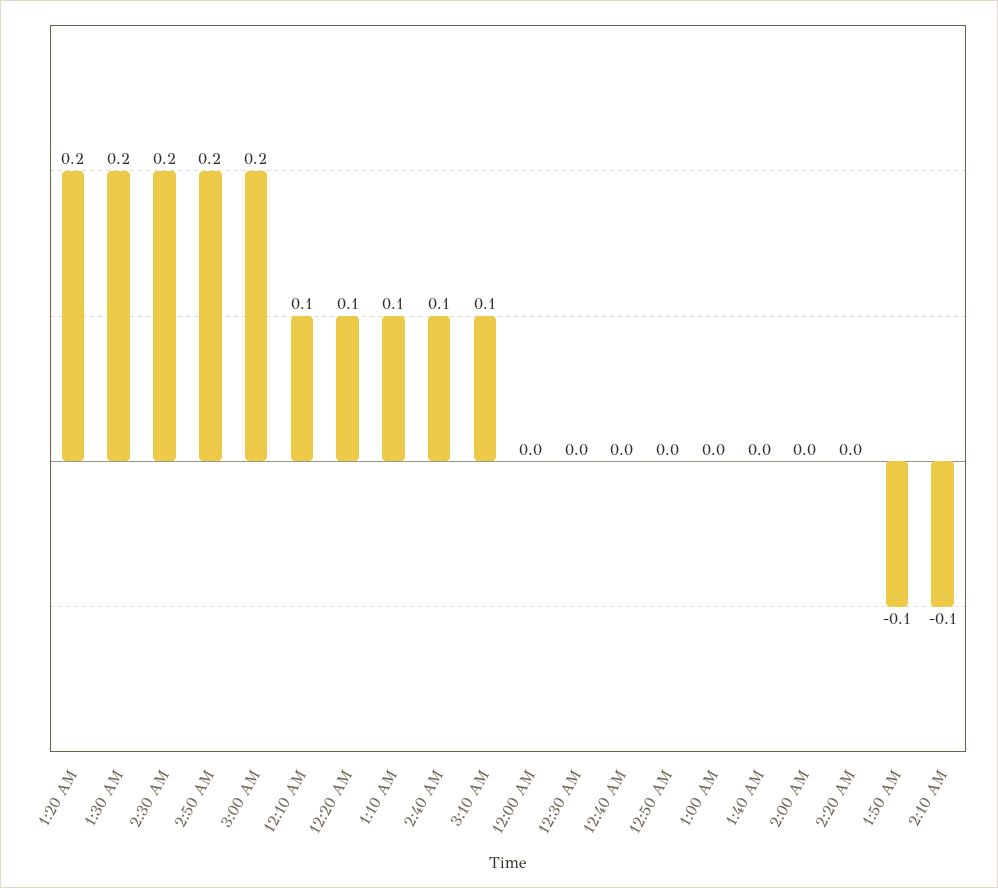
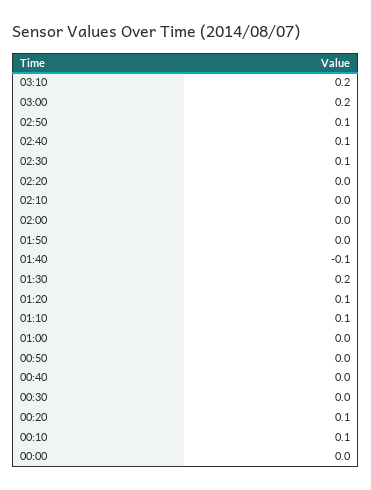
1:20 AM: 0.2 -> 0.1
2:30 AM: 0.2 -> 0.1
2:50 AM: 0.2 -> 0.1
3:10 AM: 0.1 -> 0.2
1:40 AM: 0 -> -0.1
1:50 AM: -0.1 -> 0
2:10 AM: -0.1 -> 0

